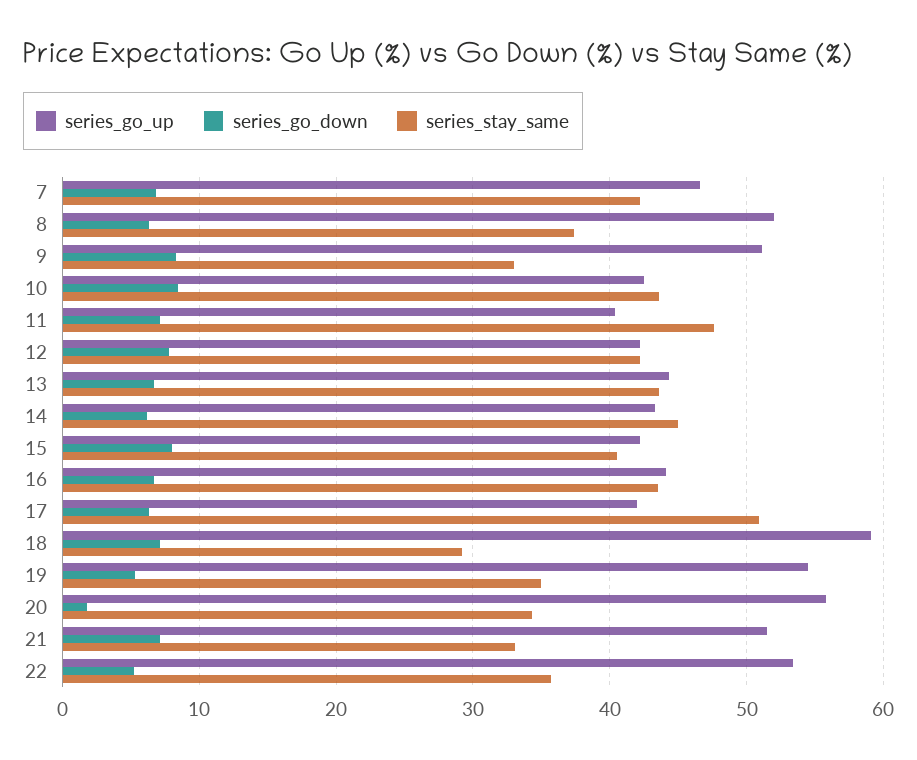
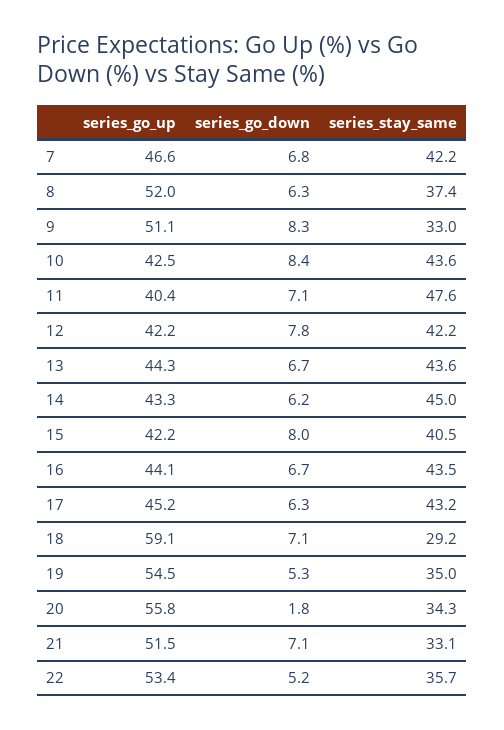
series_go_up, 17: 42 -> 45.2
series_stay_same, 17: 51 -> 43.2

